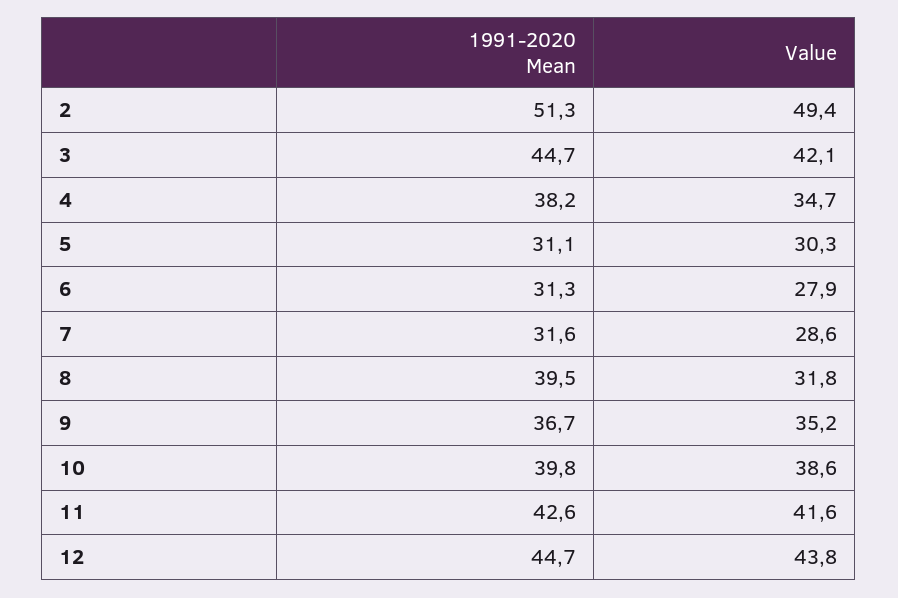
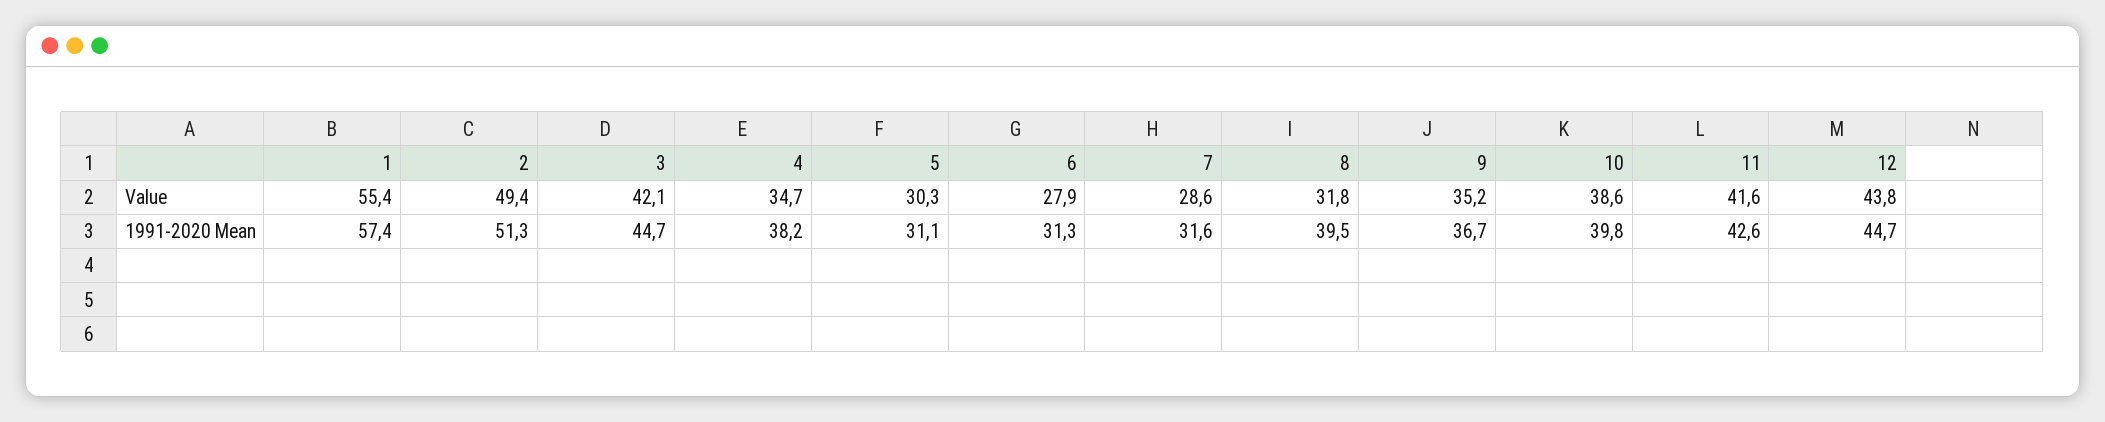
Value, 1: none -> 55.4
1991-2020 Mean, 1: none -> 57.4

